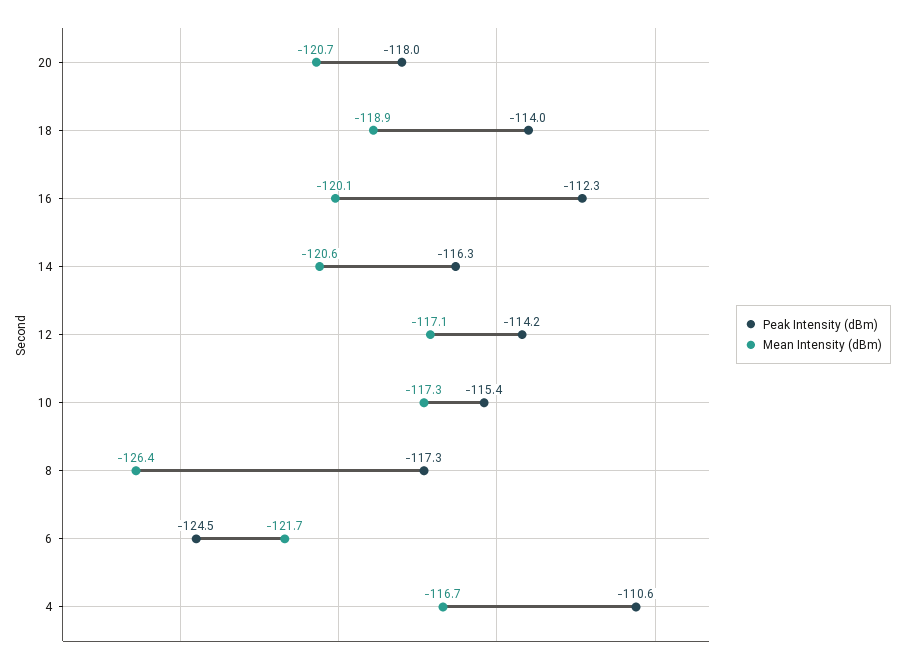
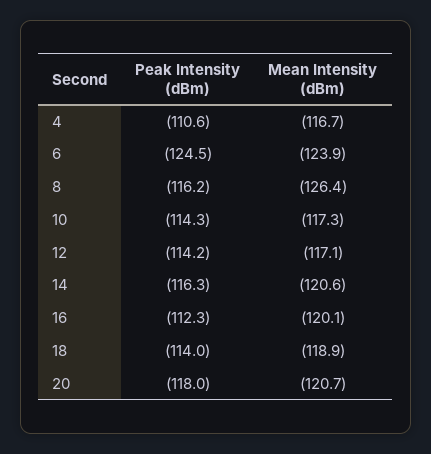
Peak Intensity (dBm), 10: -115.4 -> -114.3
Peak Intensity (dBm), 8: -117.3 -> -116.2
Mean Intensity (dBm), 6: -121.7 -> -123.9

